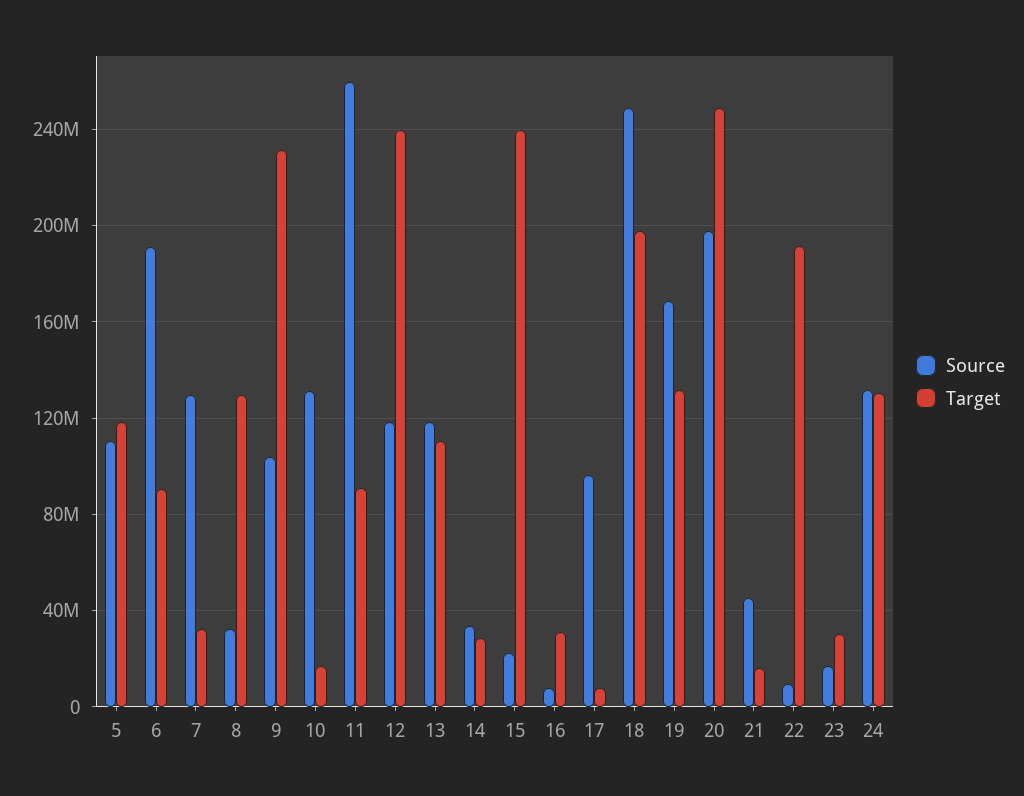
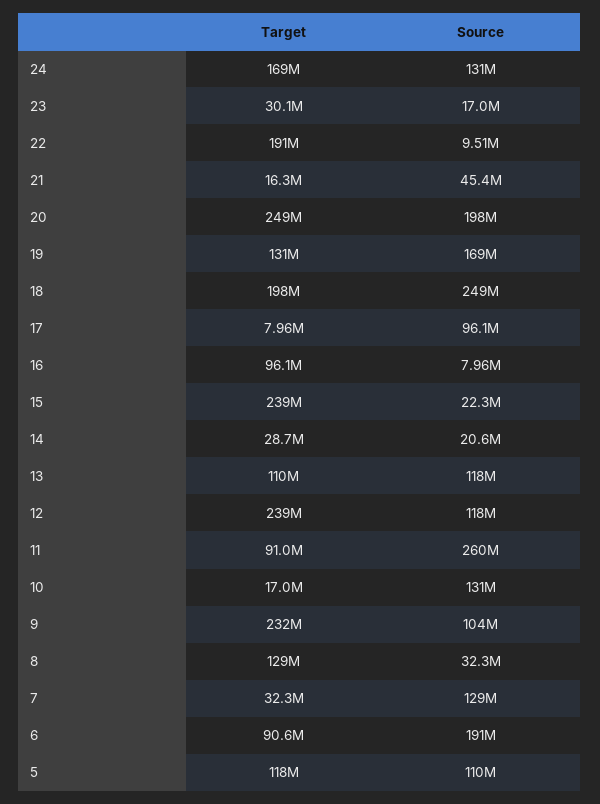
Source, 14: 35000000 -> 20600000
Target, 16: 30000000 -> 96100000
Target, 24: 130000000 -> 169000000

